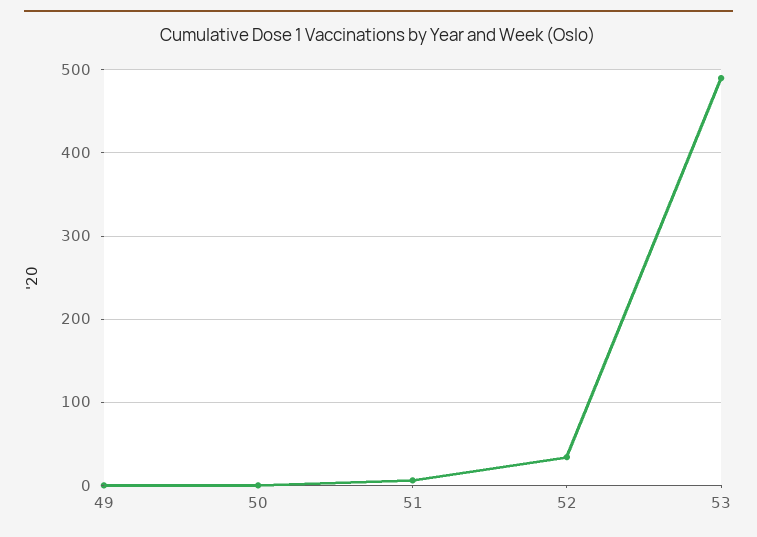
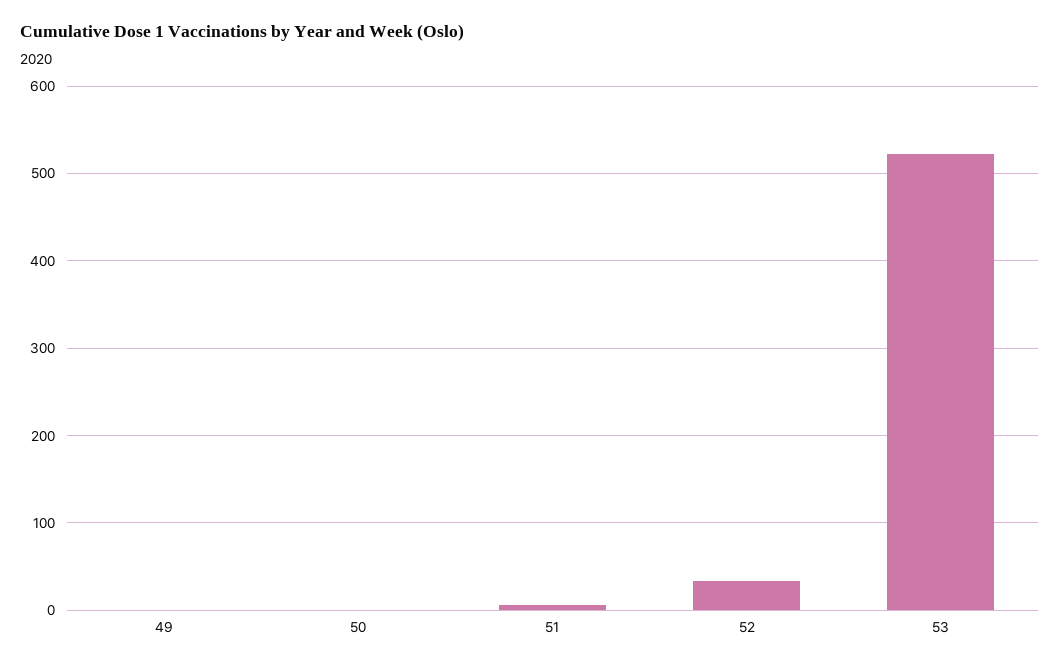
53: 490 -> 520

